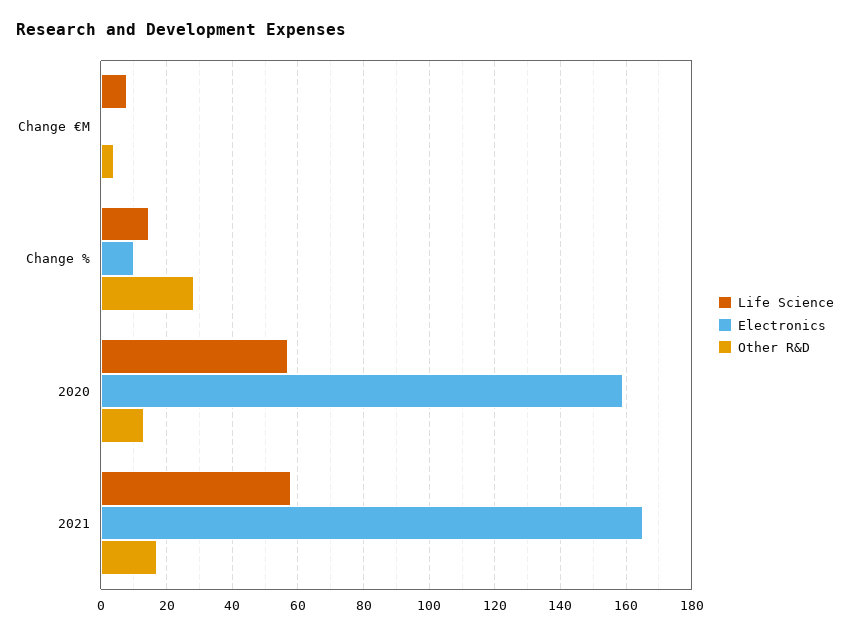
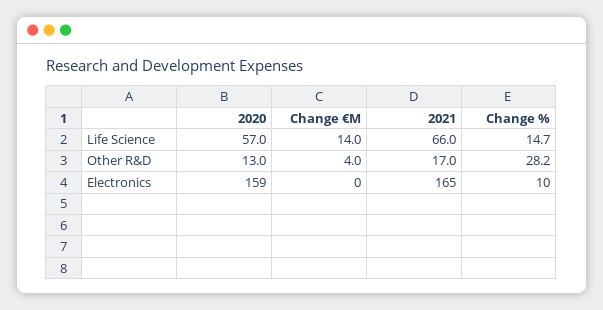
Life Science, Change €M: 8 -> 14
Life Science, 2021: 58 -> 66

